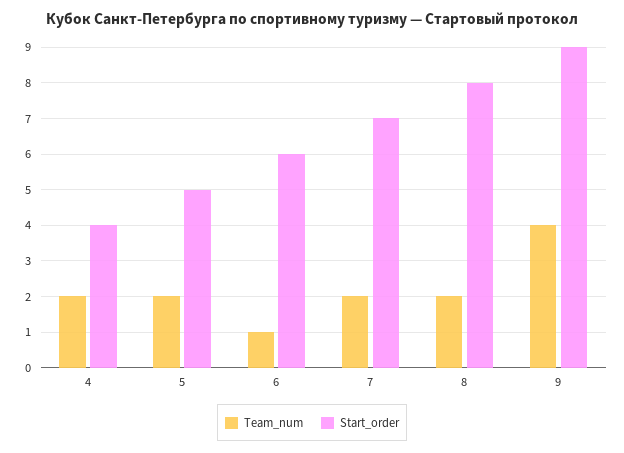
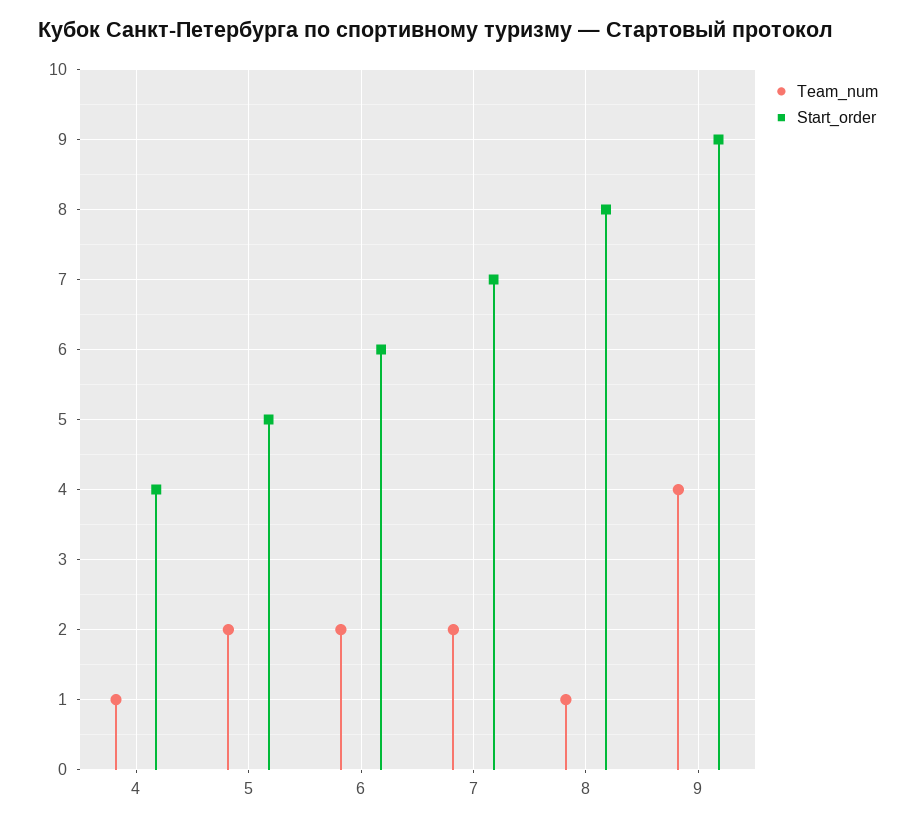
Team_num, 4: 2 -> 1
Team_num, 6: 1 -> 2
Team_num, 8: 2 -> 1

